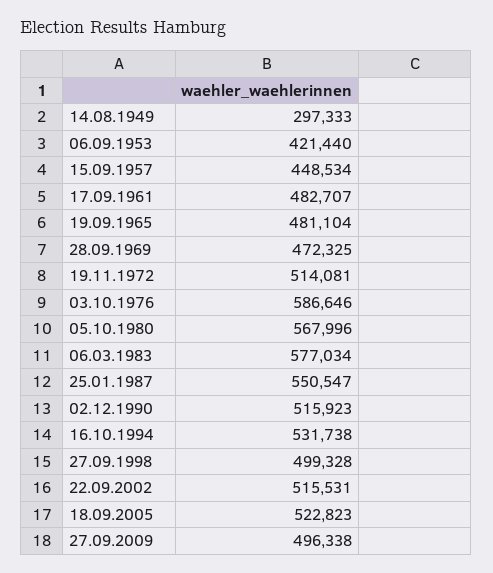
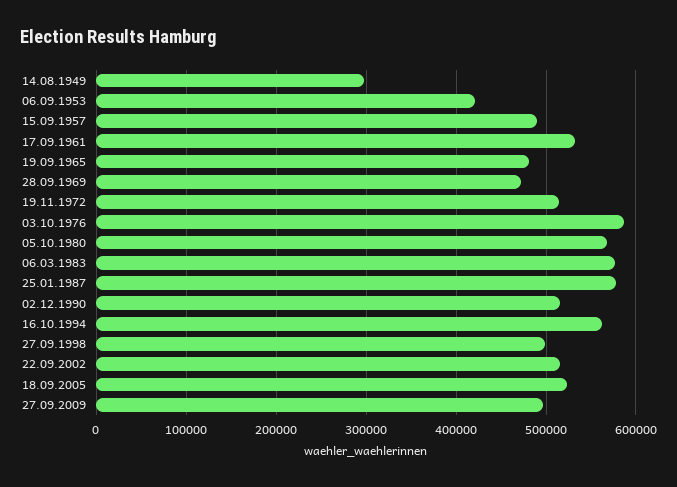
15.09.1957: 448534 -> 490000
17.09.1961: 482707 -> 530000
25.01.1987: 550547 -> 580000
16.10.1994: 531738 -> 560000

